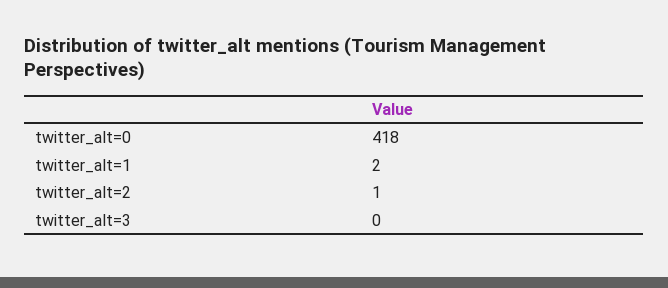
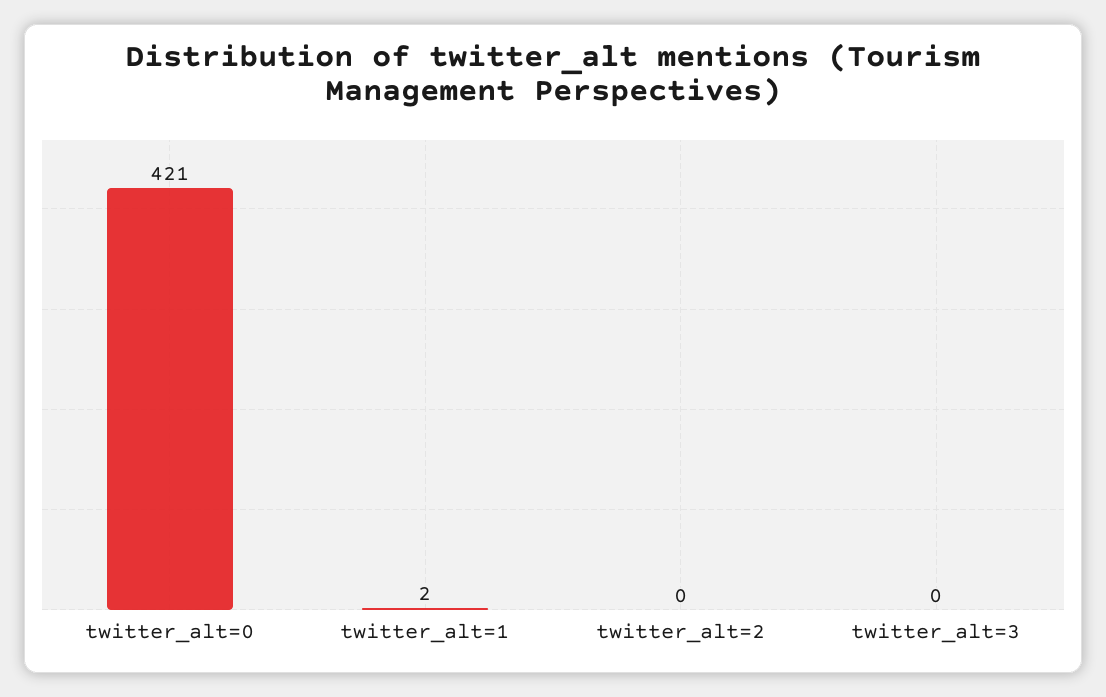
twitter_alt=0: 418 -> 421
twitter_alt=2: 1 -> 0

